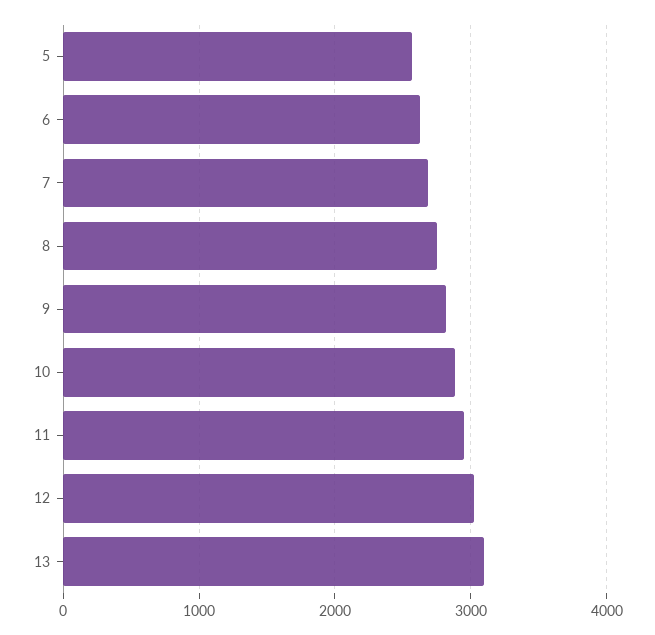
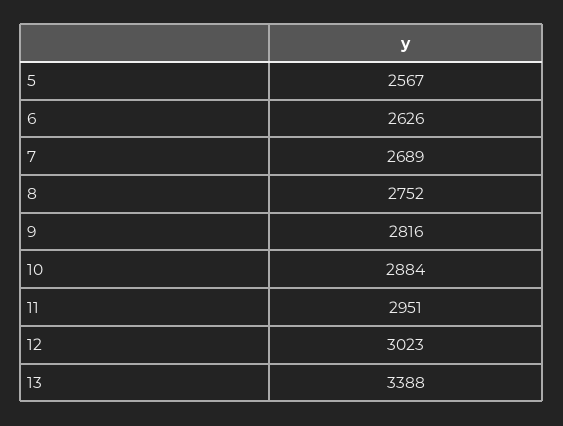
13: 3100 -> 3388

